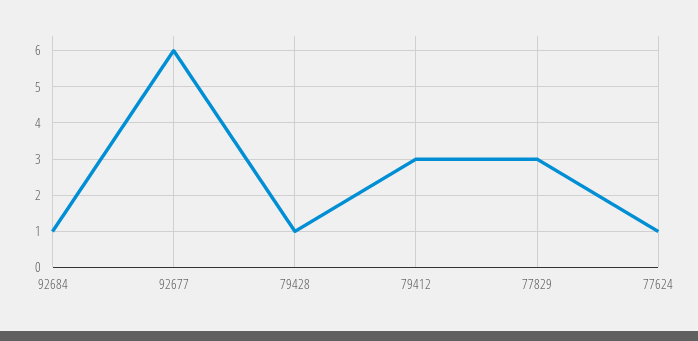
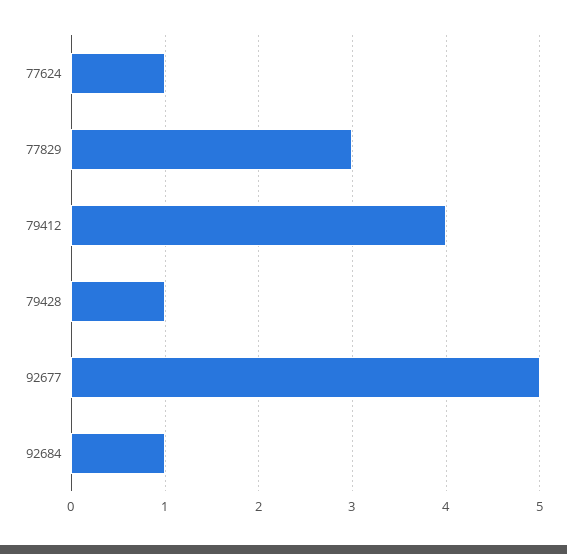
92677: 6 -> 5
79412: 3 -> 4

